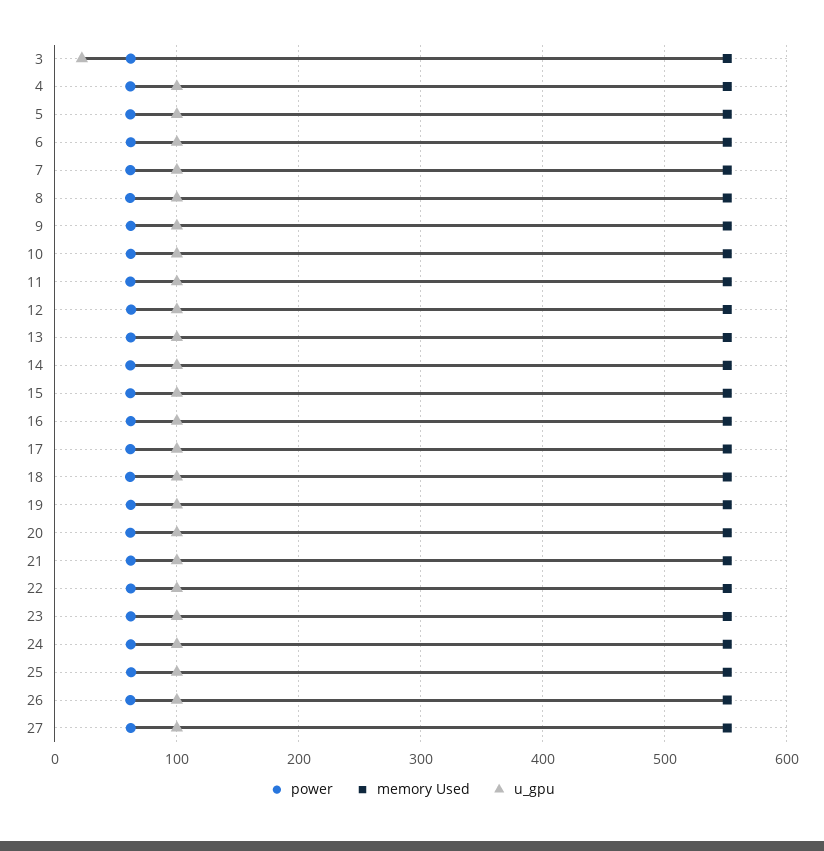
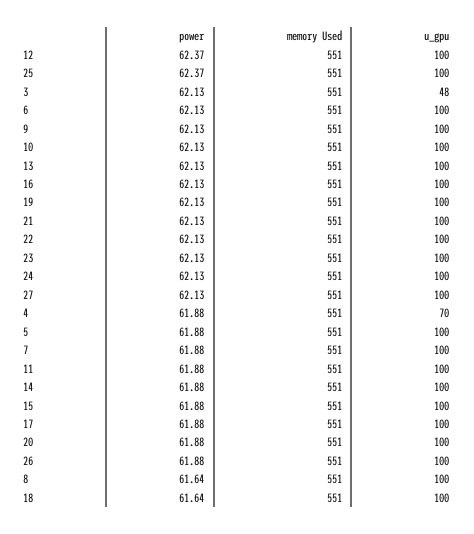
u_gpu, 3: 20 -> 48
u_gpu, 4: 100 -> 70

